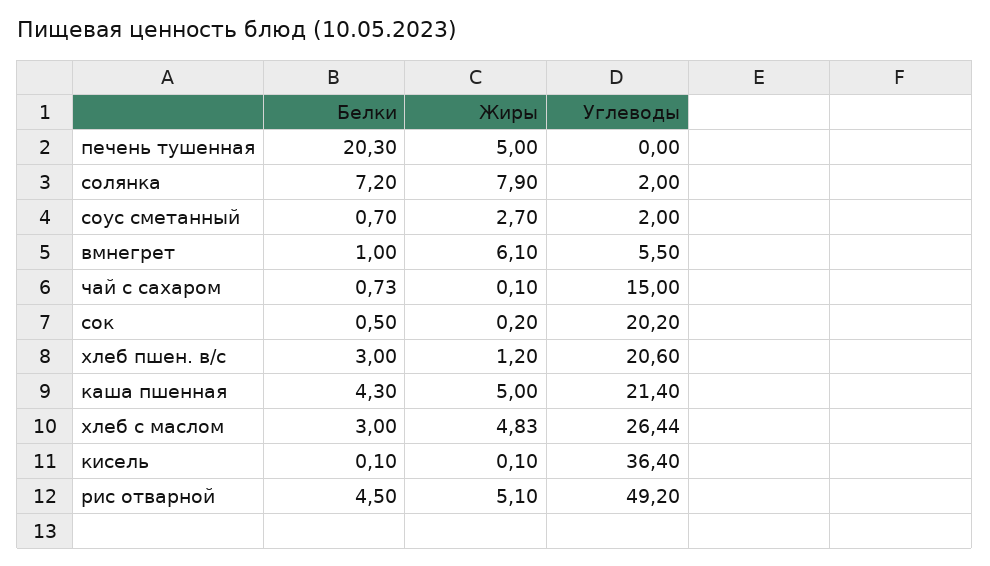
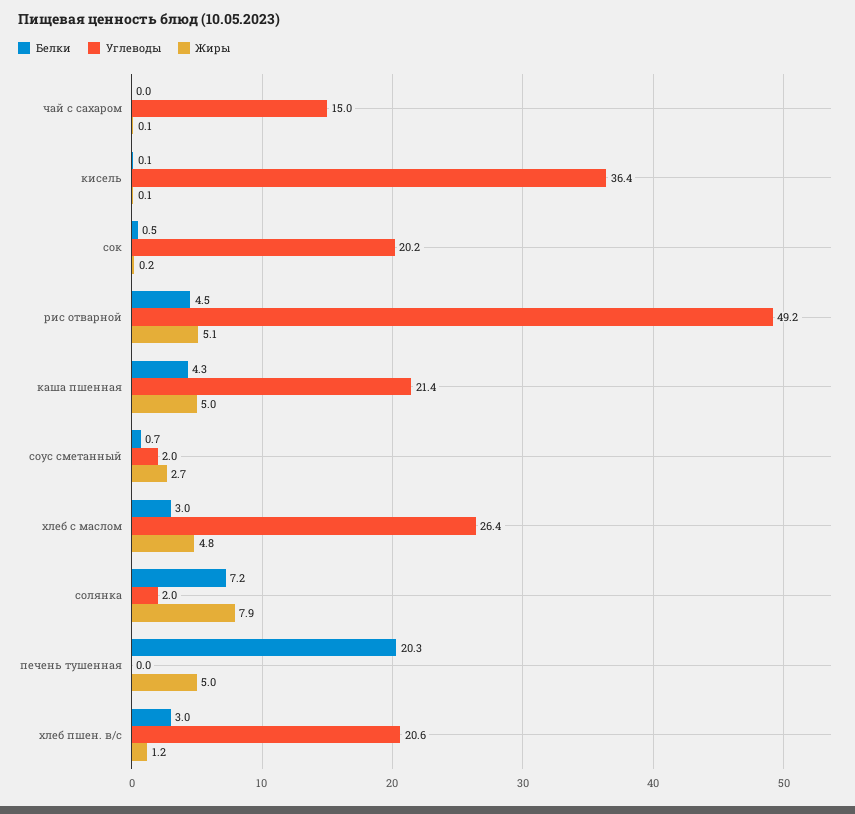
Белки, вмнегрет: 1 -> none
Жиры, вмнегрет: 6.1 -> none
Углеводы, вмнегрет: 5.5 -> none
Белки, чай с сахаром: 0.73 -> 0

